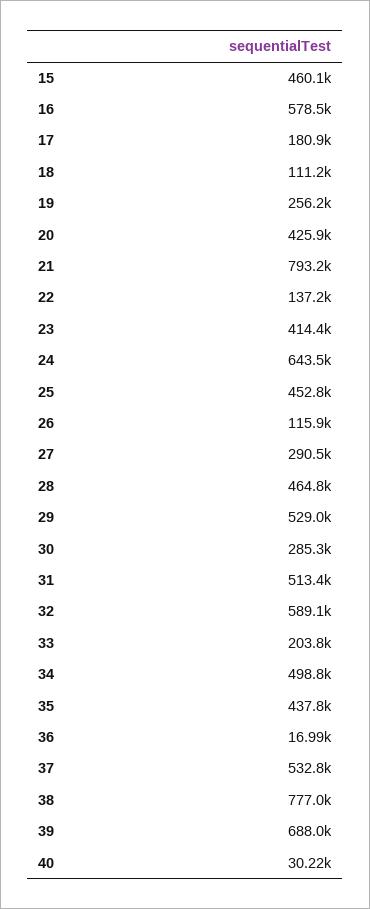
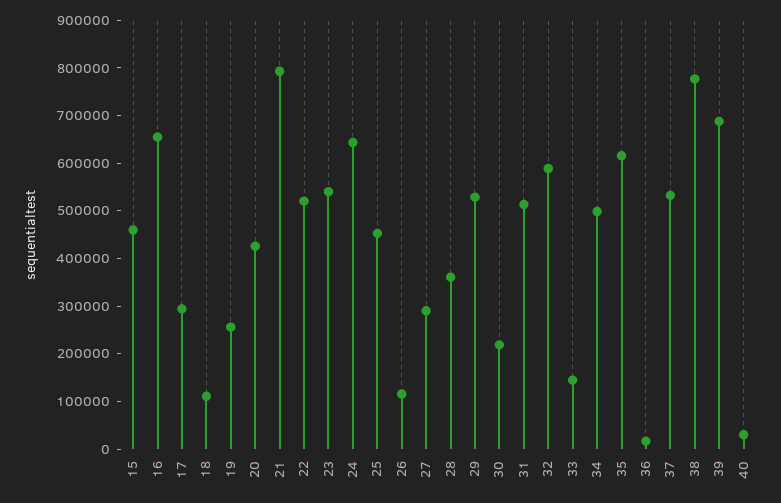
16: 578500 -> 660000
17: 180900 -> 300000
22: 137200 -> 520000
23: 414400 -> 540000
28: 464800 -> 360000
30: 285300 -> 220000
33: 203800 -> 140000
35: 437800 -> 620000

